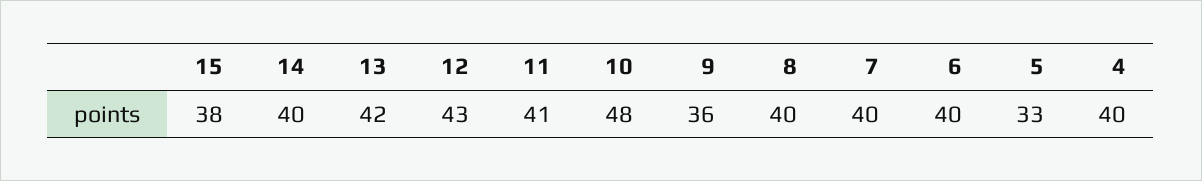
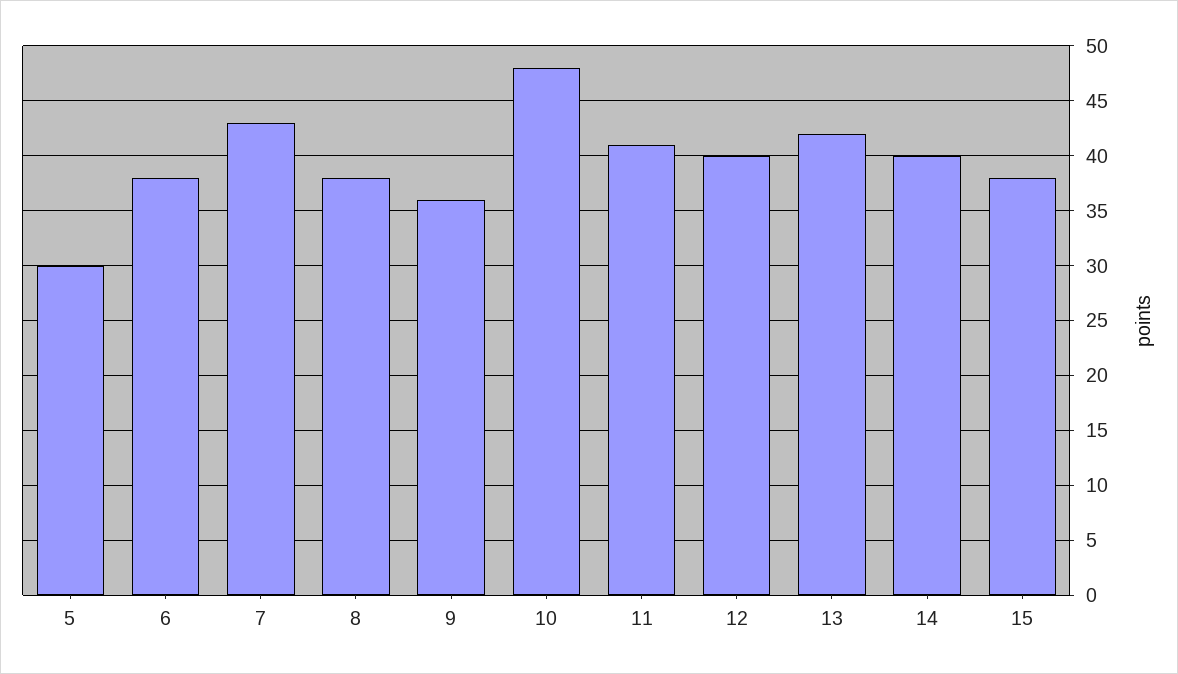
12: 43 -> 40
8: 40 -> 38
7: 40 -> 43
6: 40 -> 38
5: 33 -> 30
4: 40 -> none

